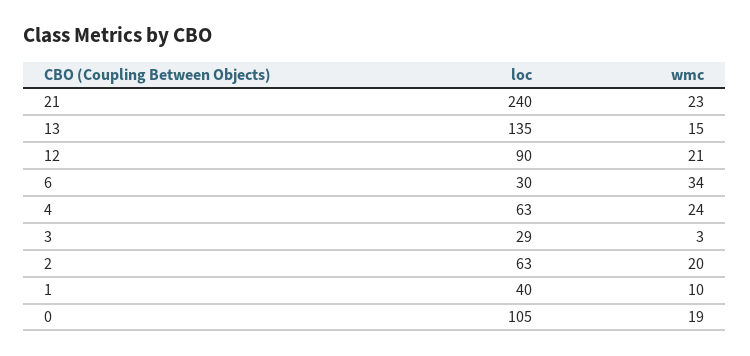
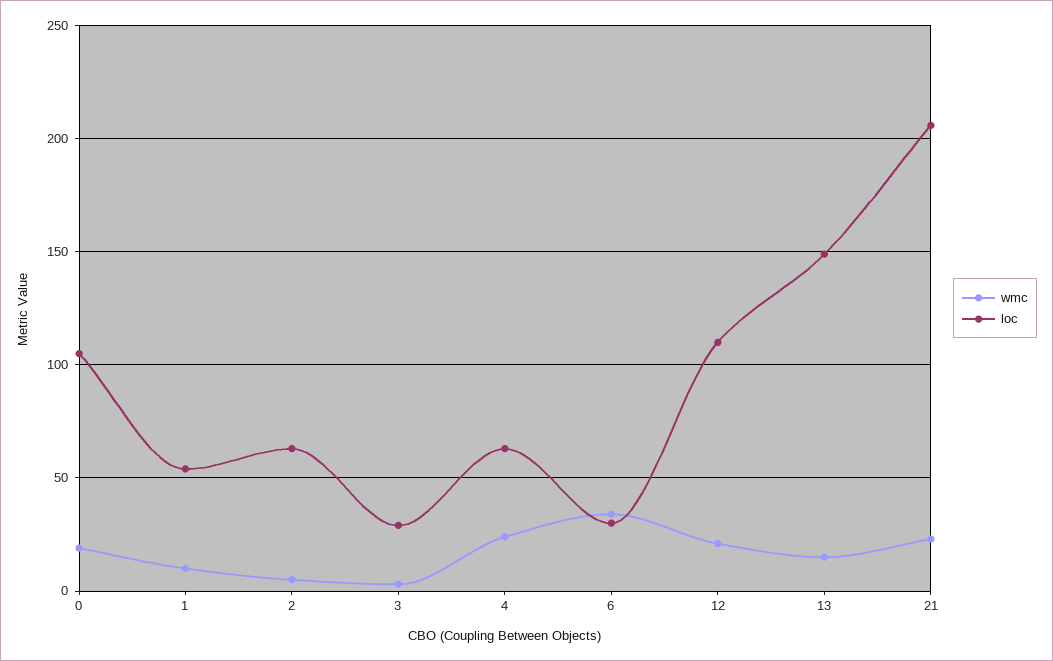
loc, 21: 240 -> 205
loc, 13: 135 -> 150
loc, 12: 90 -> 110
wmc, 2: 20 -> 5
loc, 1: 40 -> 55

